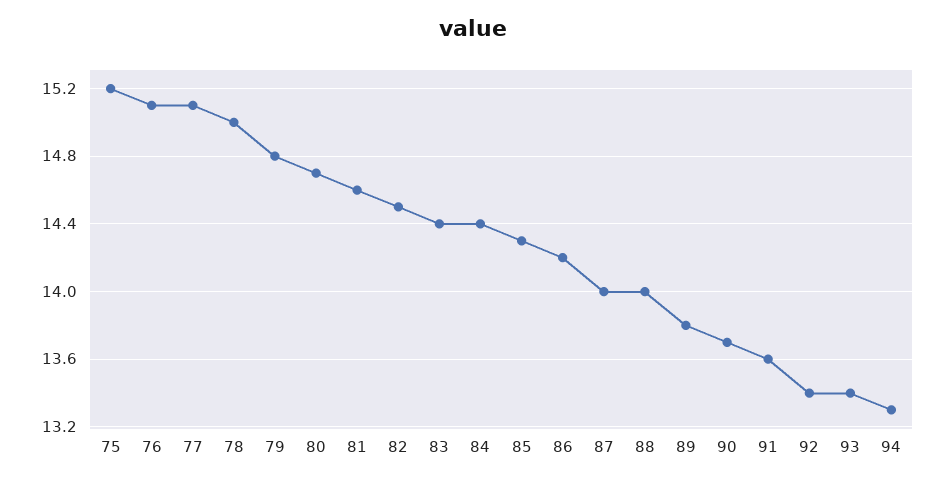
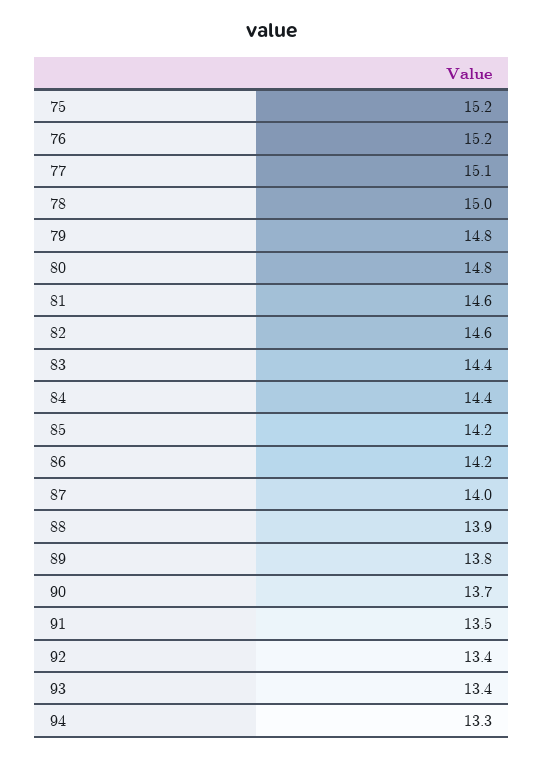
76: 15.1 -> 15.2
80: 14.7 -> 14.8
82: 14.5 -> 14.6
85: 14.3 -> 14.2
88: 14 -> 13.9
91: 13.6 -> 13.5

